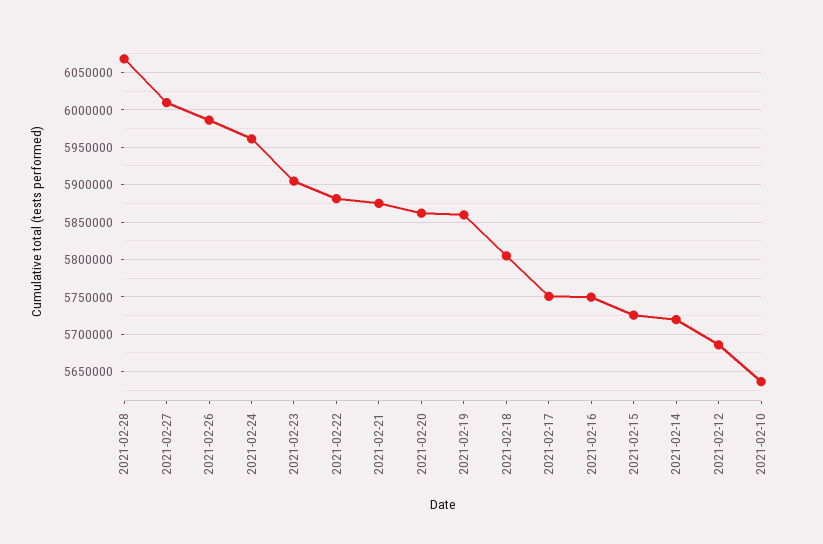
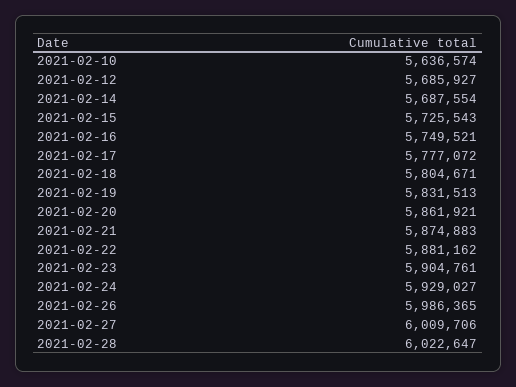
2021-02-28: 6070000 -> 6022647
2021-02-24: 5960000 -> 5929027
2021-02-19: 5860000 -> 5831513
2021-02-17: 5750000 -> 5777072
2021-02-14: 5720000 -> 5687554

